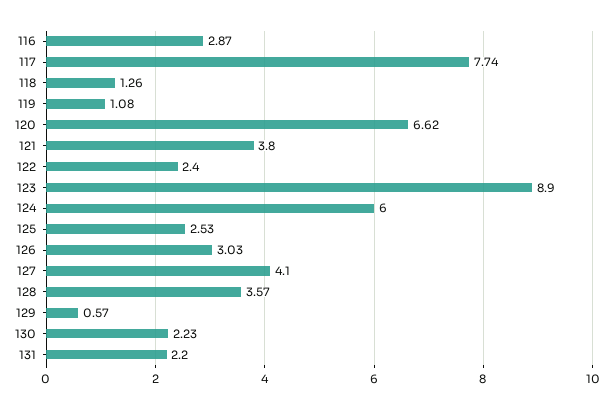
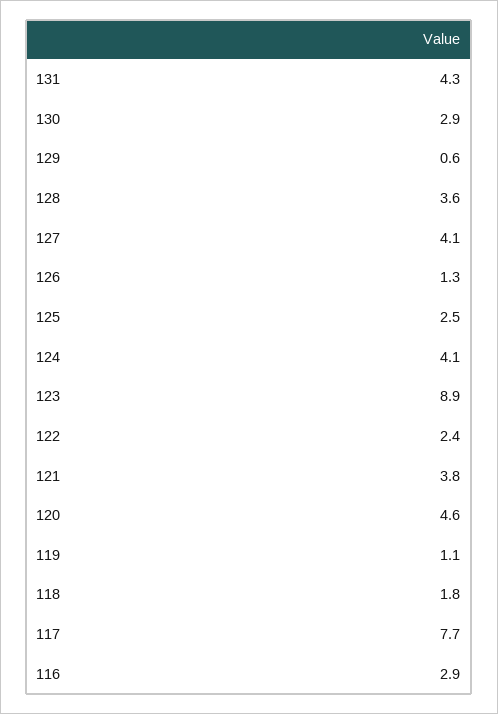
118: 1.26 -> 1.8
120: 6.62 -> 4.6
124: 6 -> 4.1
126: 3.03 -> 1.3
130: 2.23 -> 2.9
131: 2.2 -> 4.3

